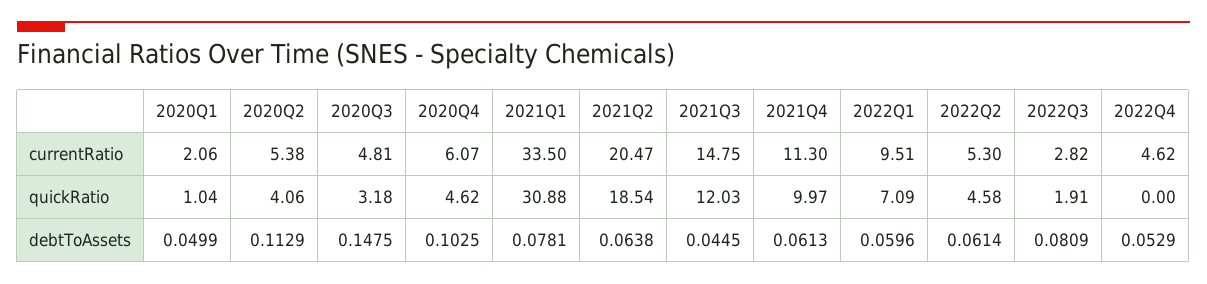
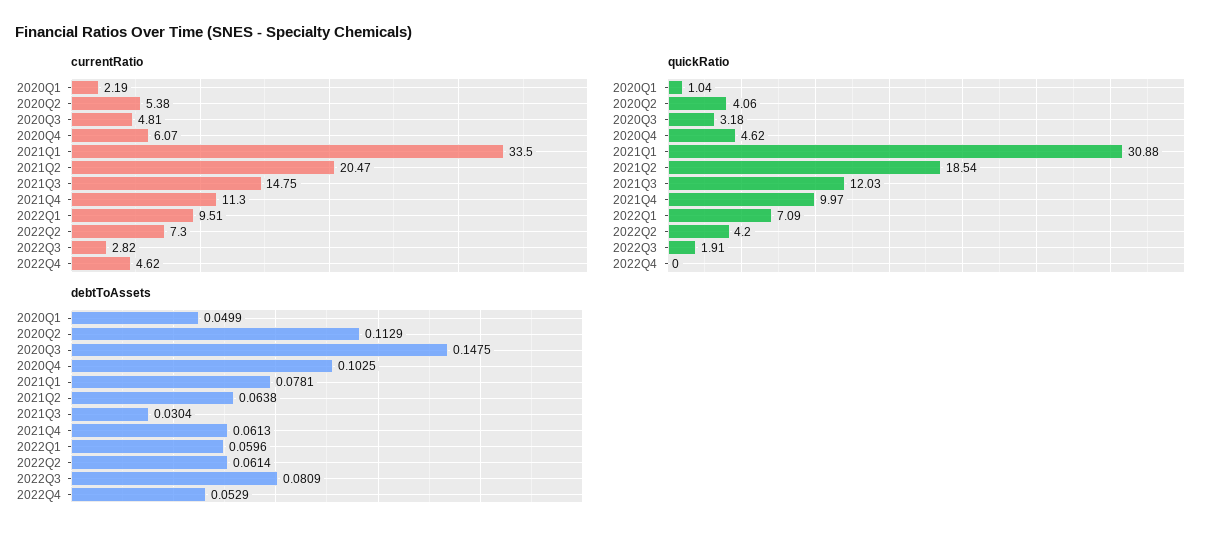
currentRatio, 2020Q1: 2.06 -> 2.19
currentRatio, 2022Q2: 5.3 -> 7.3
quickRatio, 2022Q2: 4.58 -> 4.2
debtToAssets, 2021Q3: 0.0445 -> 0.0304

